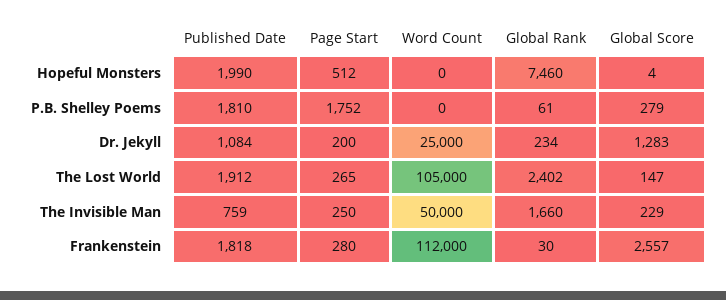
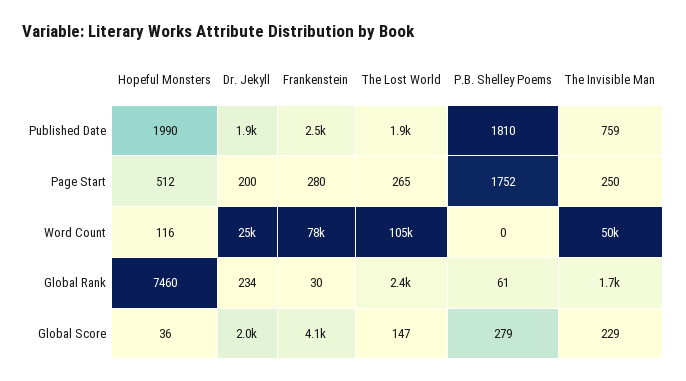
Word Count, Hopeful Monsters: 0 -> 116
Global Score, Hopeful Monsters: 4 -> 36
Published Date, Dr. Jekyll: 1084 -> 1900
Global Score, Dr. Jekyll: 1283 -> 2000
Published Date, Frankenstein: 1818 -> 2500
Word Count, Frankenstein: 112000 -> 78000
Global Score, Frankenstein: 2557 -> 4100

